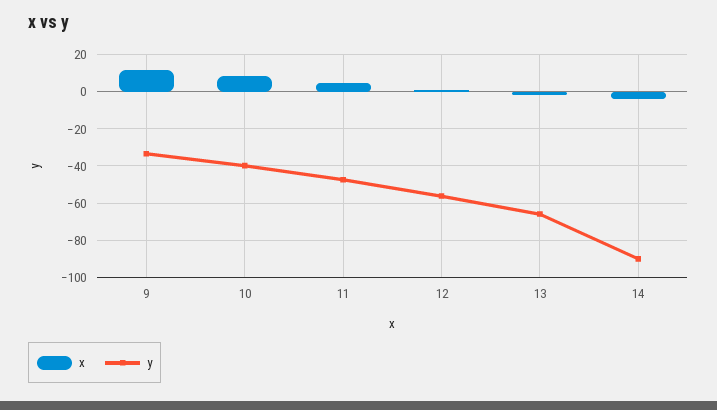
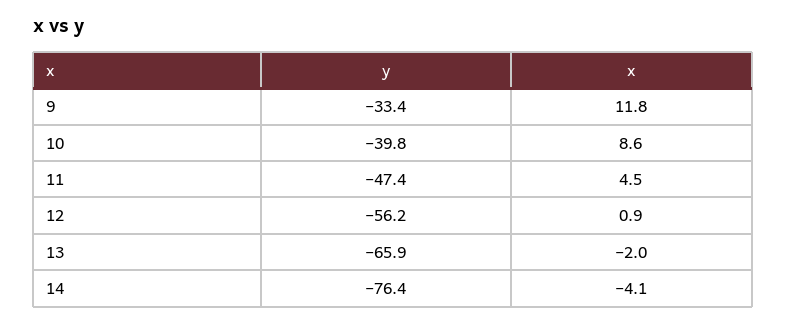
y, 14: -90 -> -76.4

